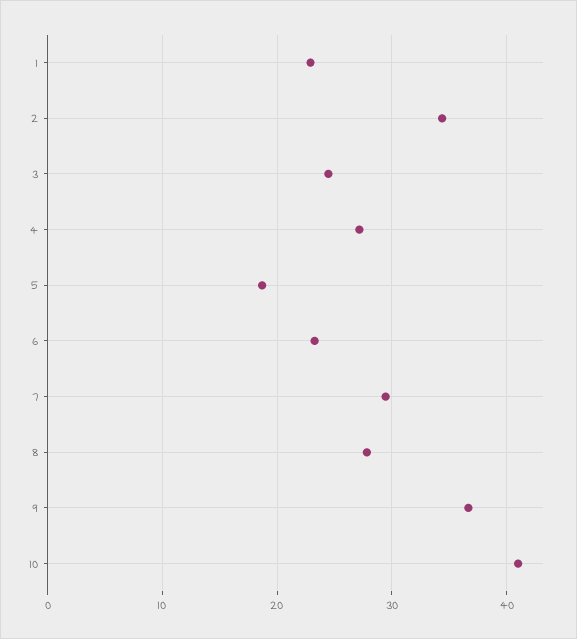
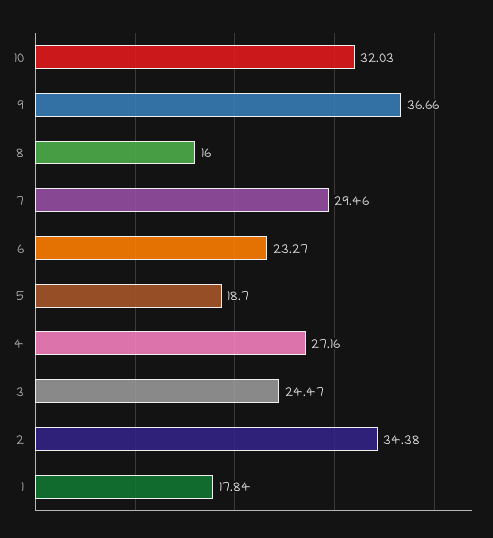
1: 23 -> 17.84
8: 28 -> 16
10: 41 -> 32.03

